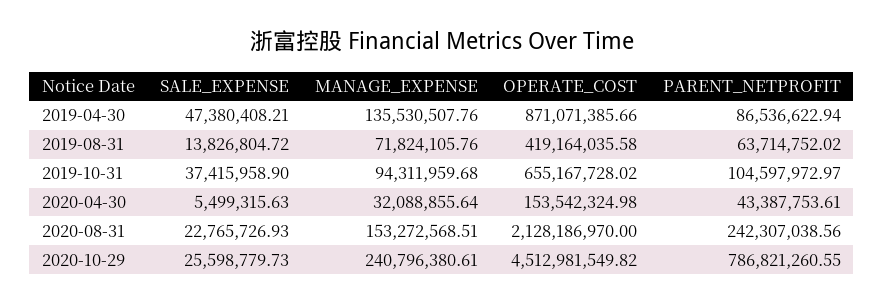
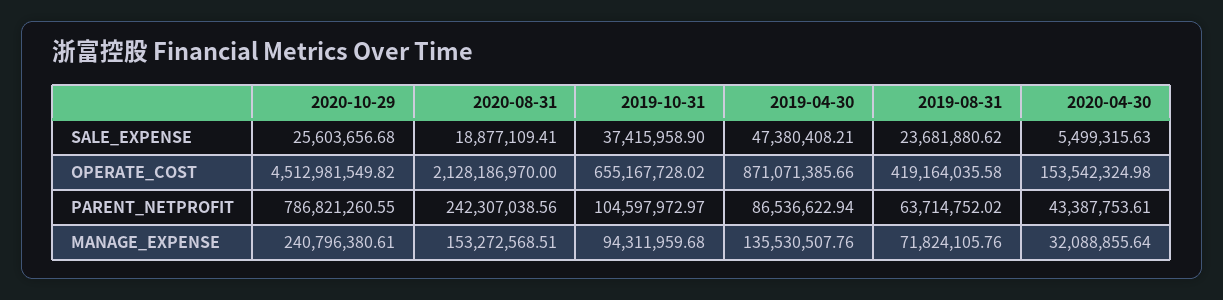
SALE_EXPENSE, 2019-08-31: 13826804.72 -> 23681880.62
SALE_EXPENSE, 2020-08-31: 22765726.93 -> 18877109.41
SALE_EXPENSE, 2020-10-29: 25598779.73 -> 25603656.68

